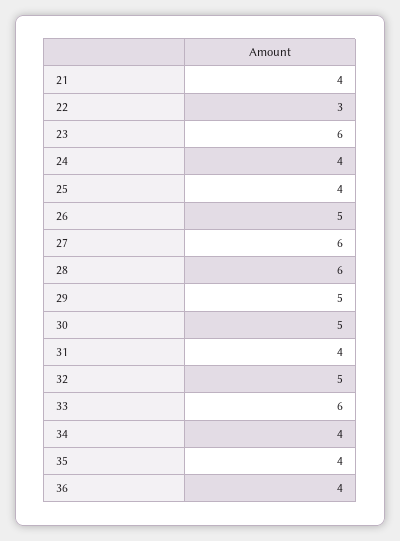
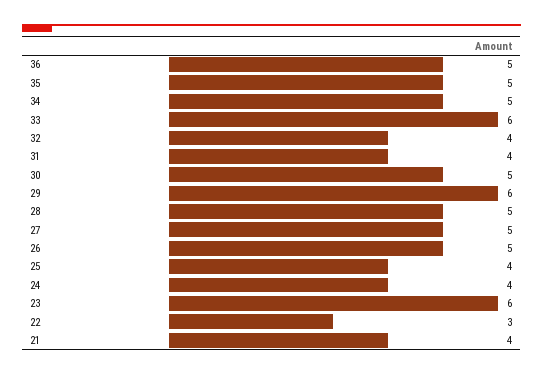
27: 6 -> 5
28: 6 -> 5
29: 5 -> 6
32: 5 -> 4
34: 4 -> 5
35: 4 -> 5
36: 4 -> 5

